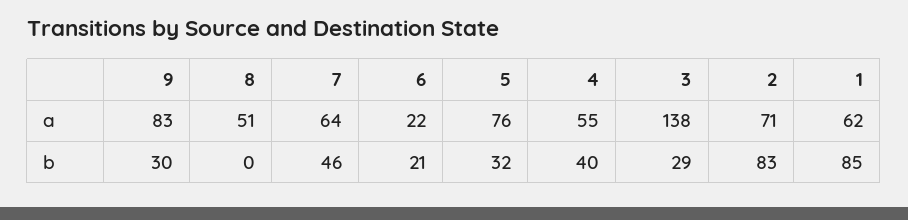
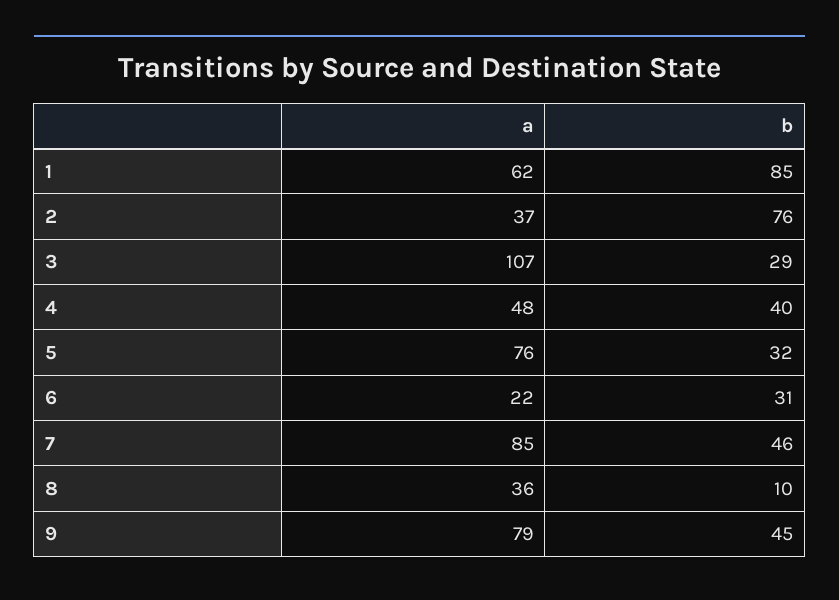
9, a: 83 -> 79
8, a: 51 -> 36
7, a: 64 -> 85
4, a: 55 -> 48
3, a: 138 -> 107
2, a: 71 -> 37
9, b: 30 -> 45
8, b: 0 -> 10
6, b: 21 -> 31
2, b: 83 -> 76

